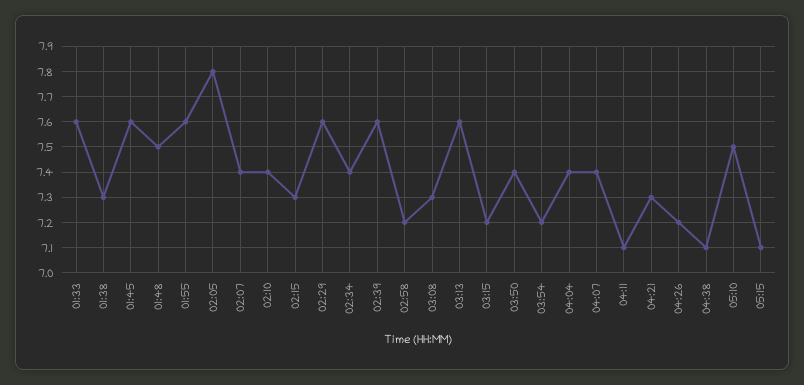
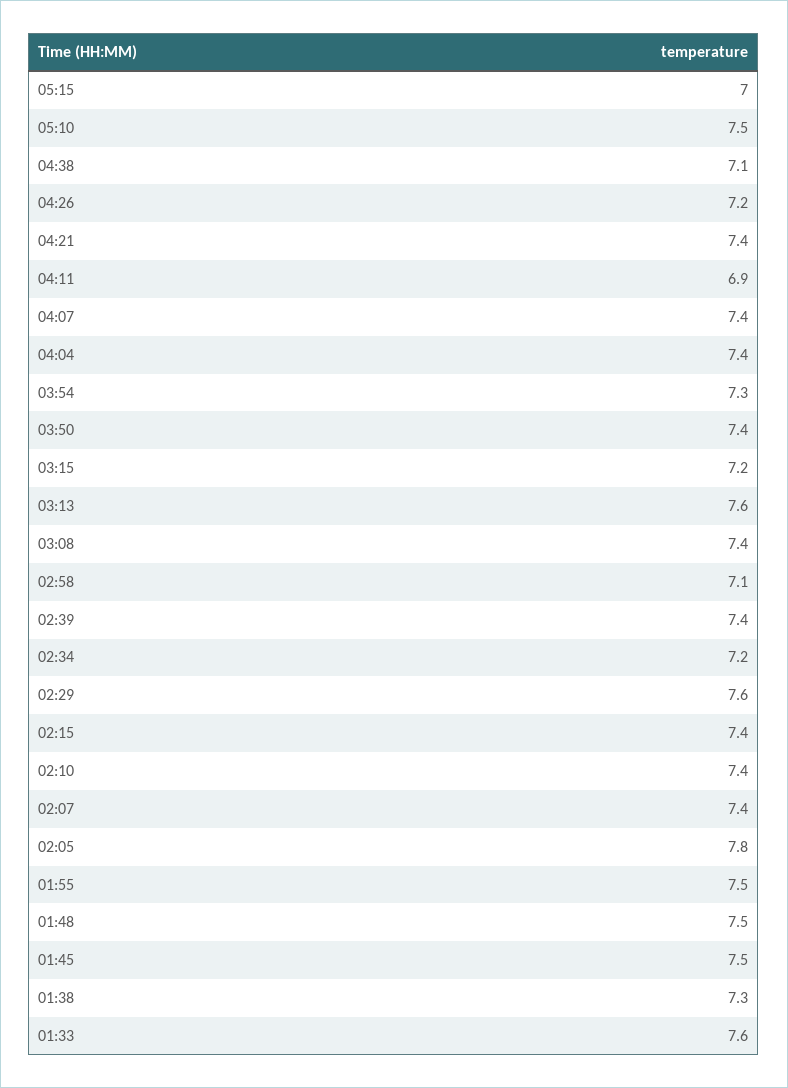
01:45: 7.6 -> 7.5
01:55: 7.6 -> 7.5
02:15: 7.3 -> 7.4
02:34: 7.4 -> 7.2
02:39: 7.6 -> 7.4
02:58: 7.2 -> 7.1
03:08: 7.3 -> 7.4
03:54: 7.2 -> 7.3
04:11: 7.1 -> 6.9
04:21: 7.3 -> 7.4
05:15: 7.1 -> 7

